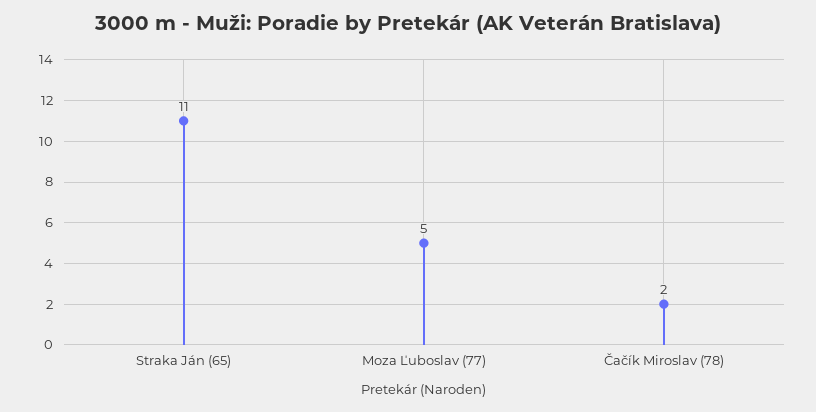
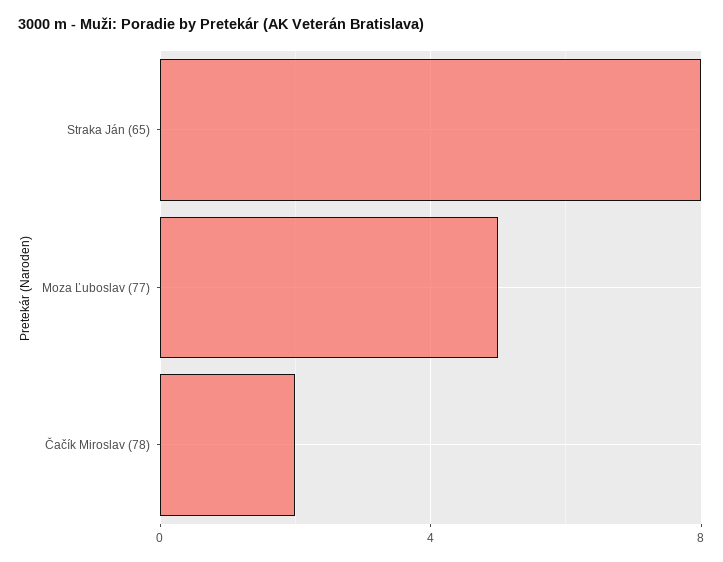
Straka Ján (65): 11 -> 8

